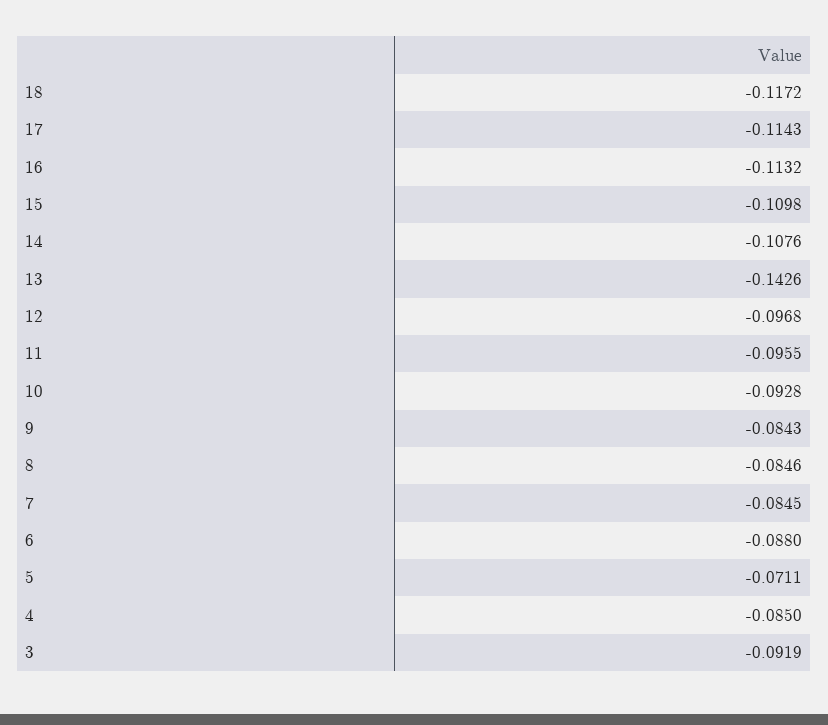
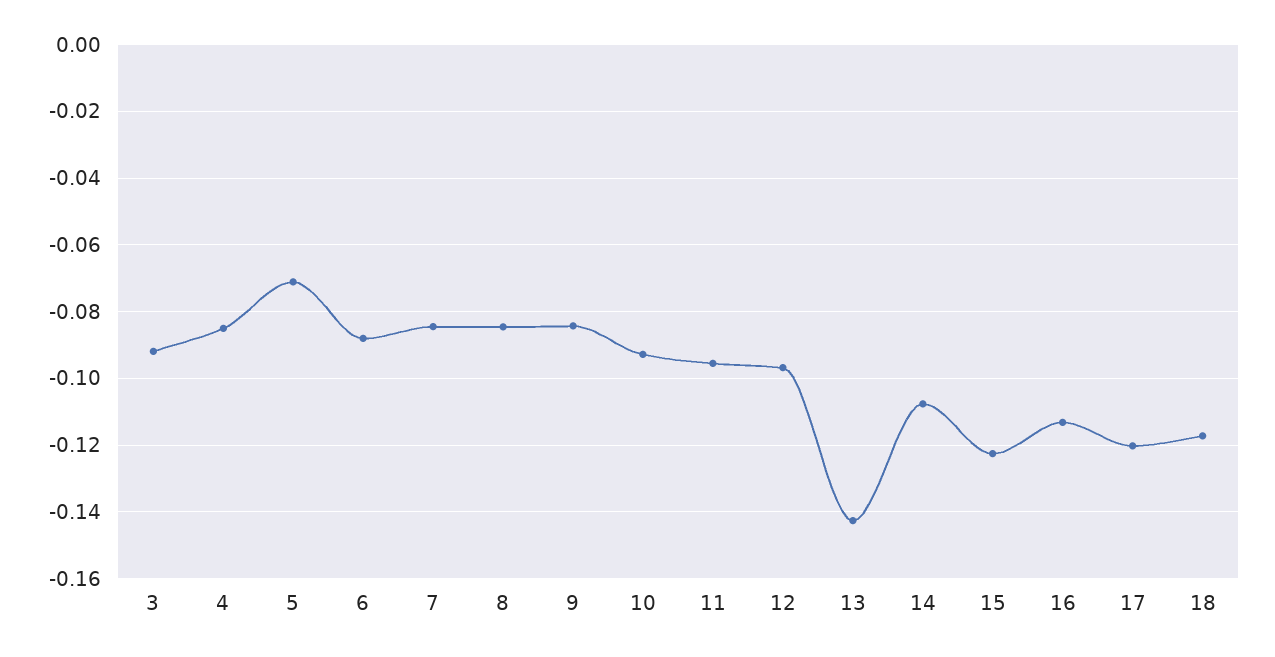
17: -0.1143 -> -0.12
15: -0.1098 -> -0.122

